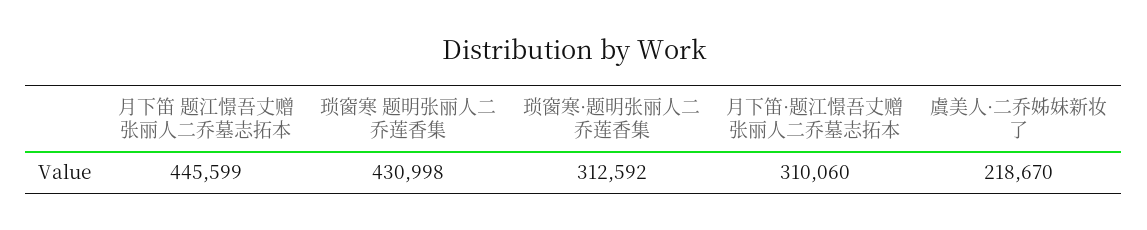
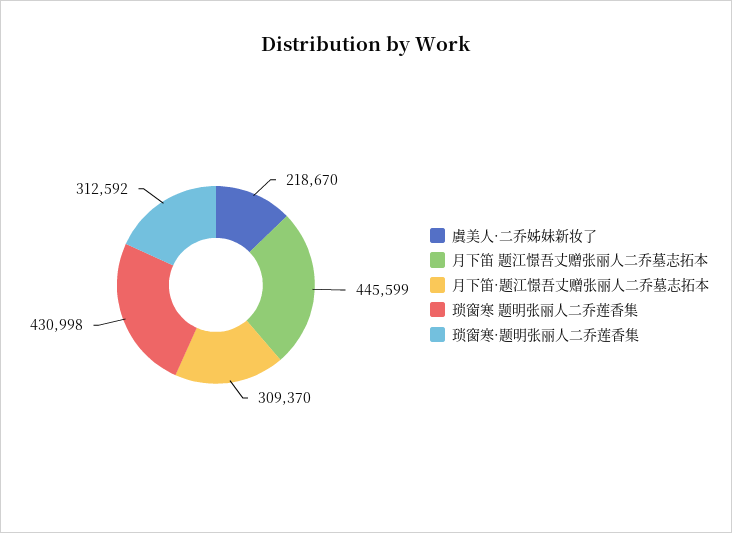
月下笛·题江憬吾丈赠张丽人二乔墓志拓本: 310060 -> 309370

